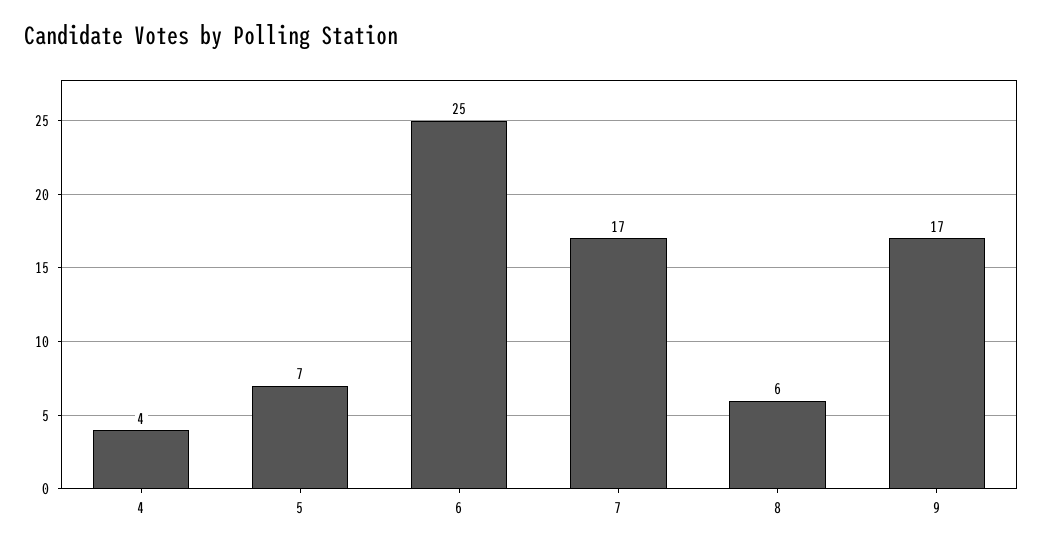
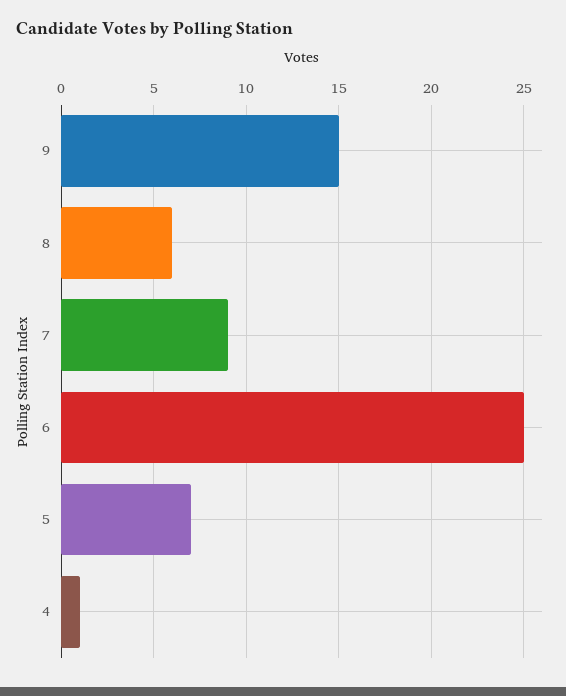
4: 4 -> 1
7: 17 -> 9
9: 17 -> 15

